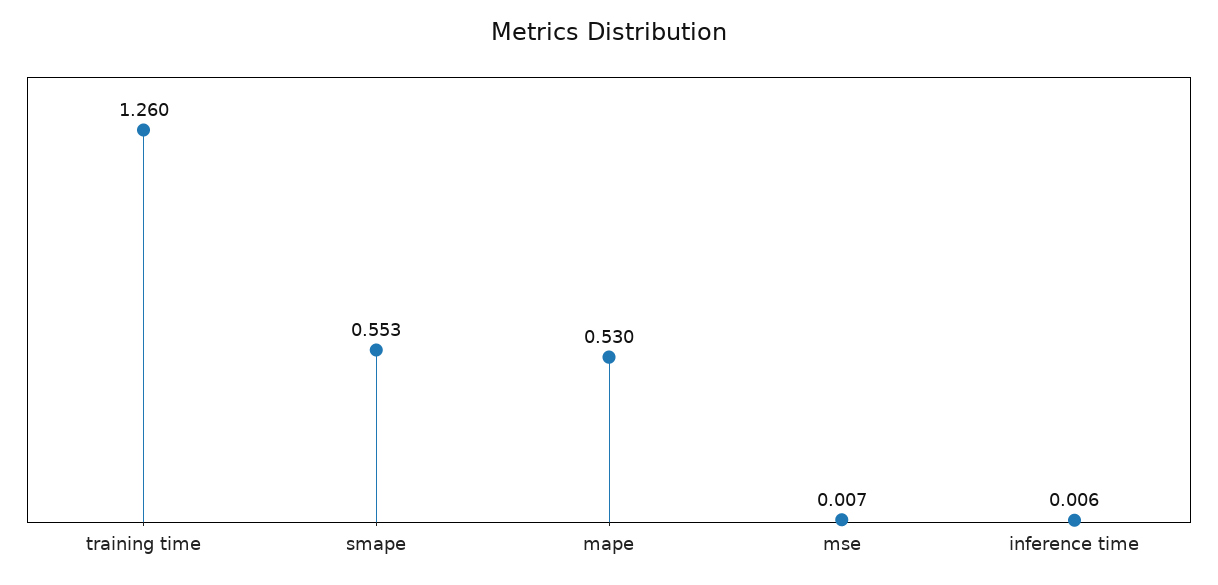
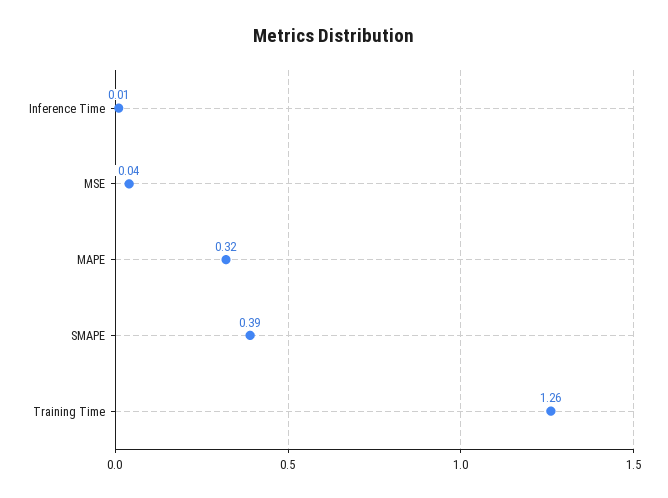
smape: 0.553 -> 0.39
mape: 0.53 -> 0.32
mse: 0.007 -> 0.04

